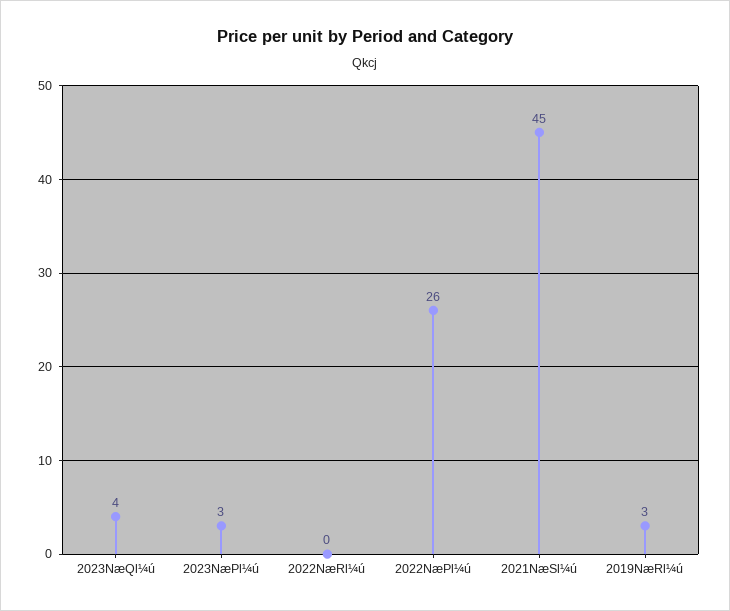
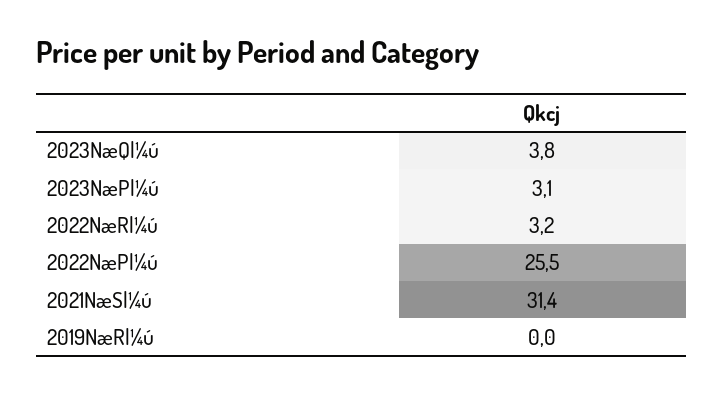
2022NæRl¼ú: 0 -> 3.2
2021NæSl¼ú: 45 -> 31.4
2019NæRl¼ú: 3 -> 0

